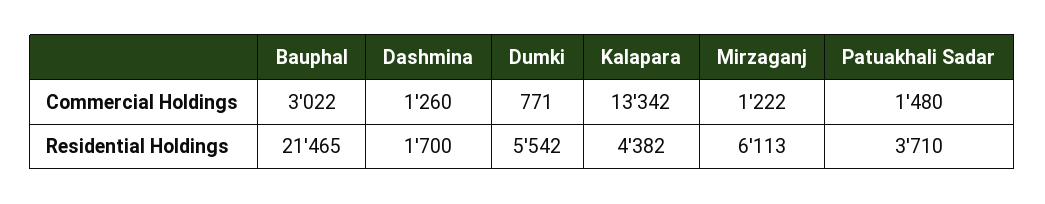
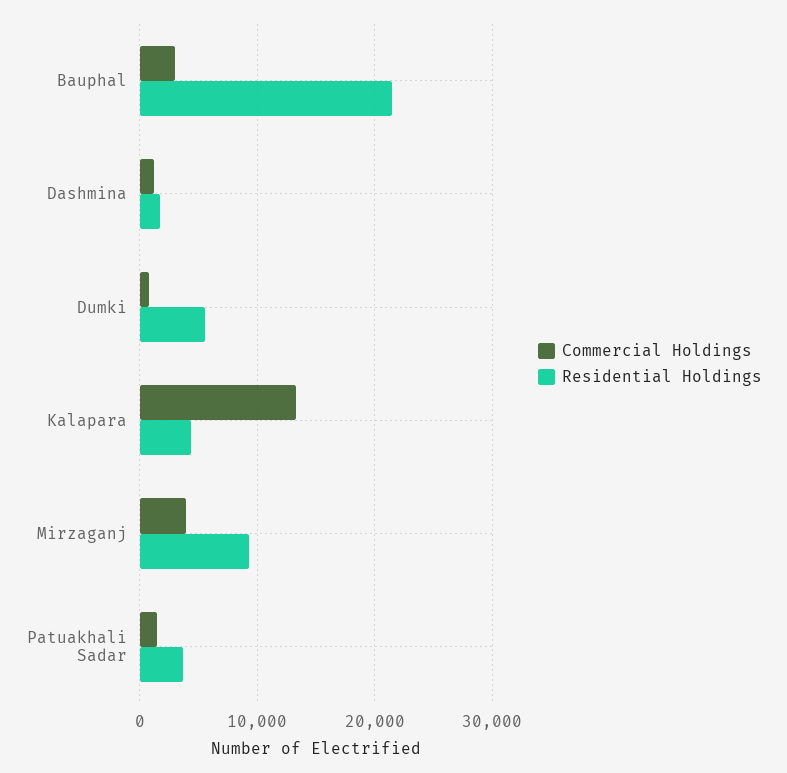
Commercial Holdings, Mirzaganj: 1222 -> 4000
Residential Holdings, Mirzaganj: 6113 -> 9000

